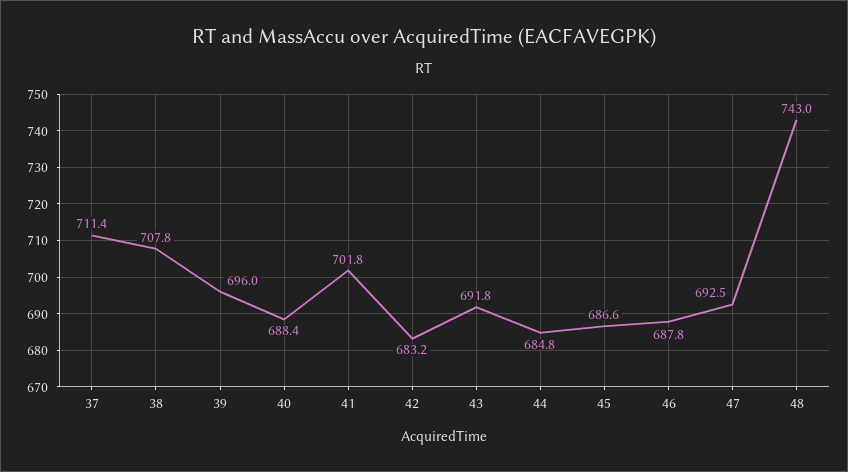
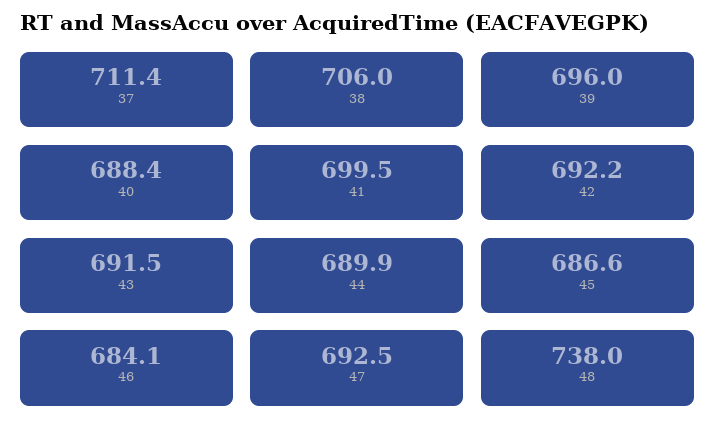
38: 707.8 -> 706
41: 701.8 -> 699.5
42: 683.2 -> 692.2
43: 691.8 -> 691.5
44: 684.8 -> 689.9
46: 687.8 -> 684.1
48: 743 -> 738

